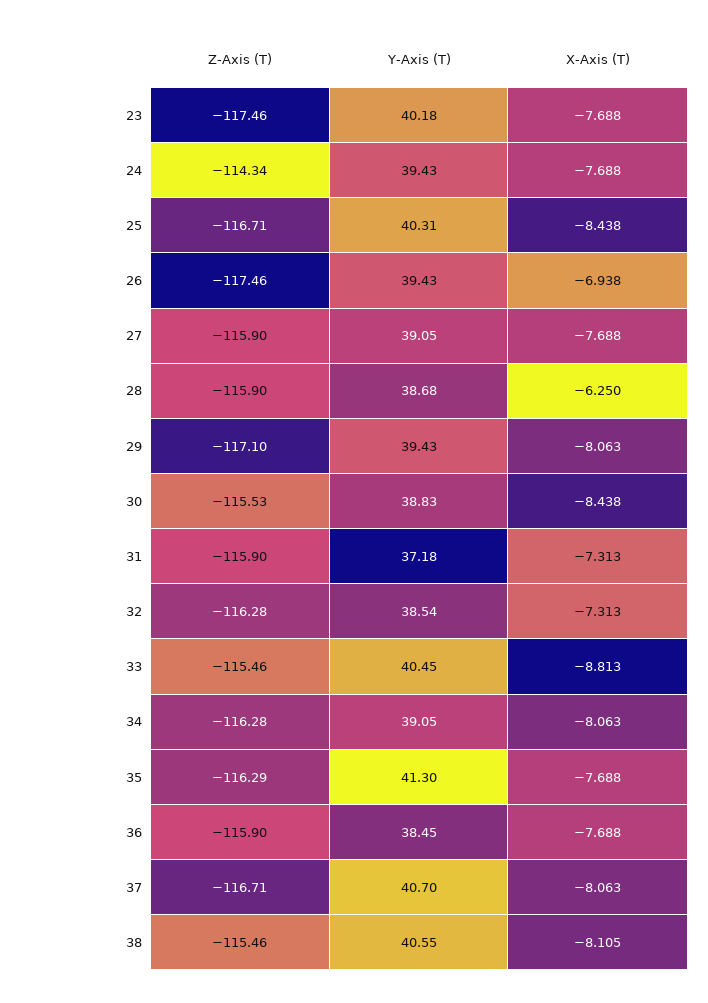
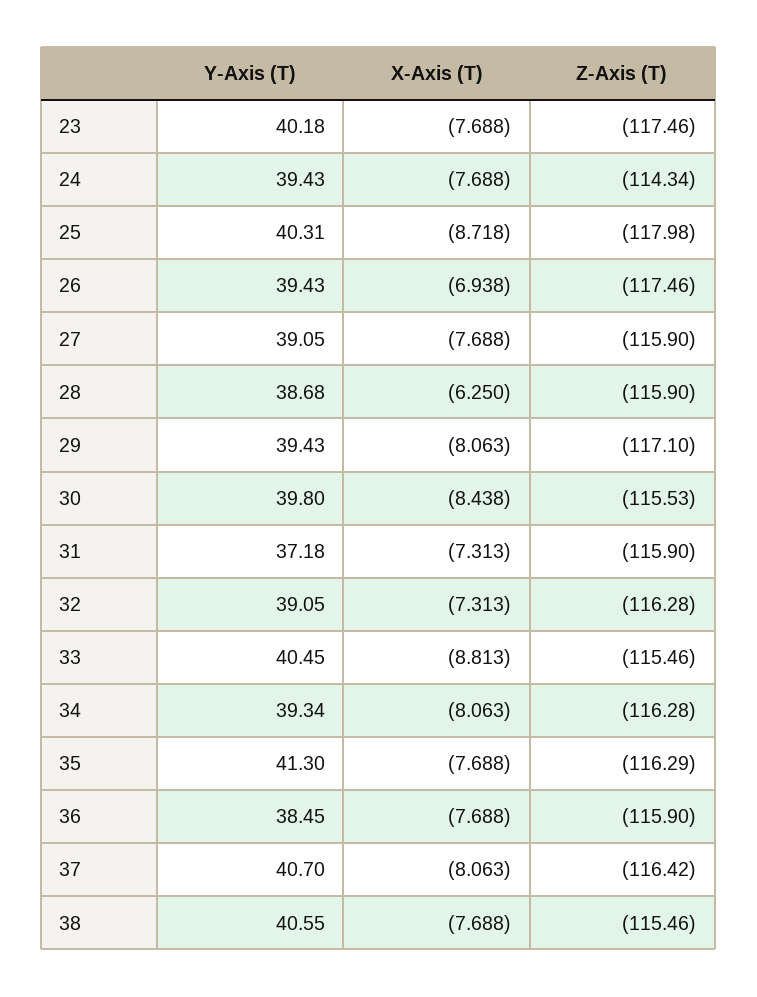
Z-Axis (T), 25: -116.71 -> -117.98
X-Axis (T), 25: -8.438 -> -8.718
Y-Axis (T), 30: 38.83 -> 39.8
Y-Axis (T), 32: 38.54 -> 39.05
Y-Axis (T), 34: 39.05 -> 39.34
Z-Axis (T), 37: -116.71 -> -116.42
X-Axis (T), 38: -8.105 -> -7.688

